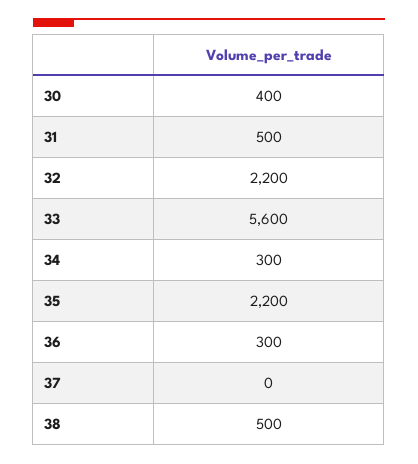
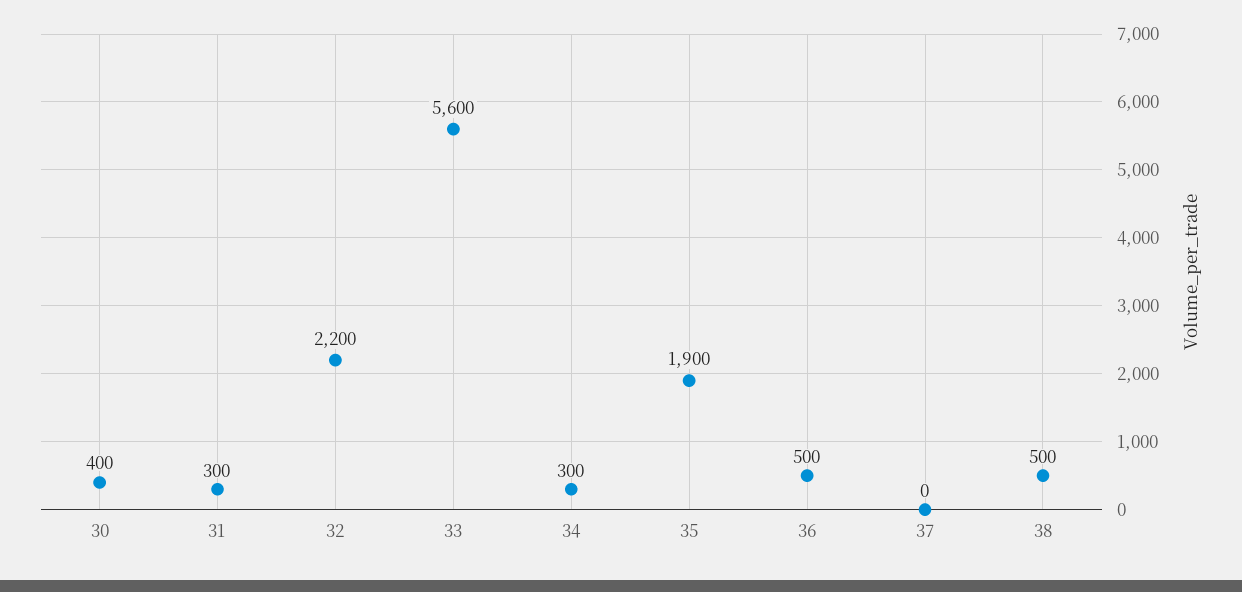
31: 500 -> 300
35: 2200 -> 1900
36: 300 -> 500

